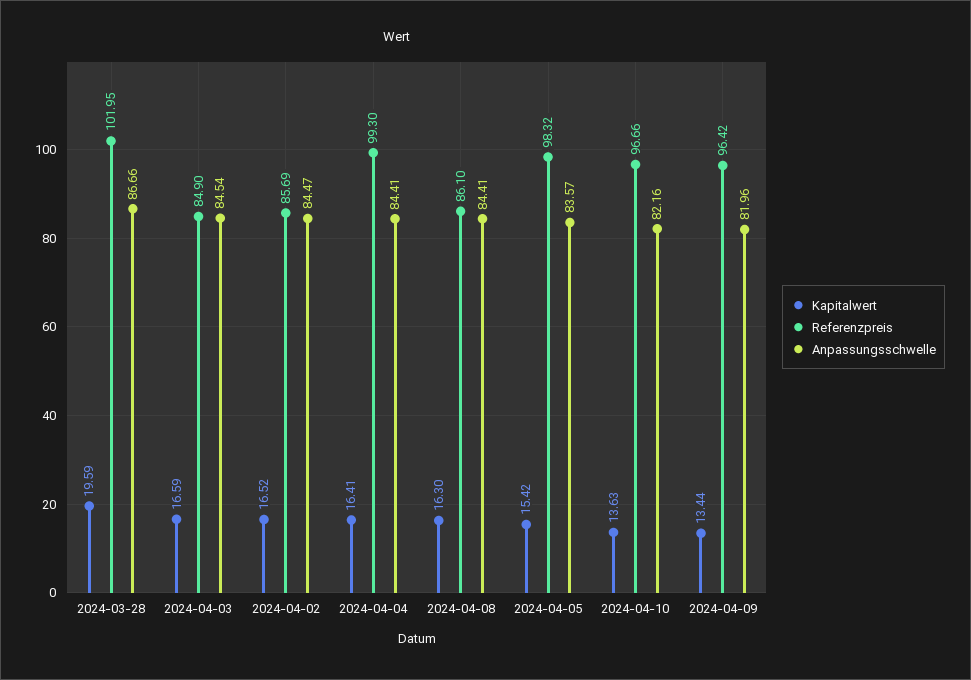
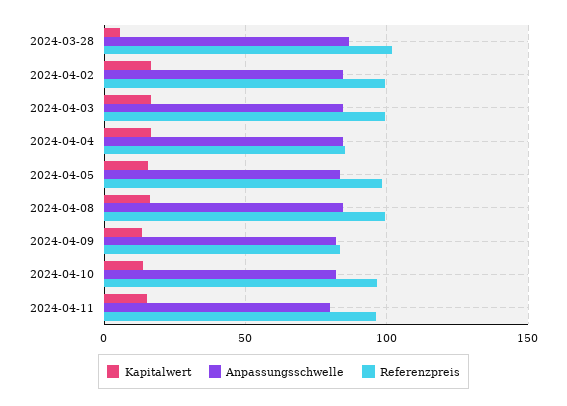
Kapitalwert, 2024-03-28: 19.59 -> 5
Referenzpreis, 2024-04-03: 84.9 -> 100
Referenzpreis, 2024-04-02: 85.69 -> 100
Referenzpreis, 2024-04-04: 99.3 -> 85
Referenzpreis, 2024-04-08: 86.1 -> 100
Referenzpreis, 2024-04-09: 96.42 -> 85
Kapitalwert, 2024-04-11: none -> 15
Anpassungsschwelle, 2024-04-11: none -> 80
Referenzpreis, 2024-04-11: none -> 95

